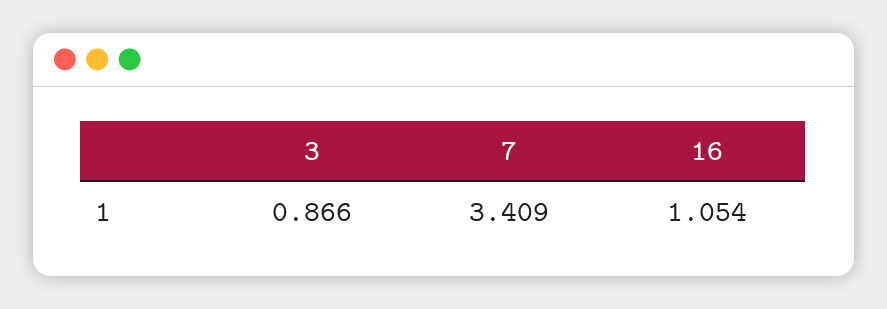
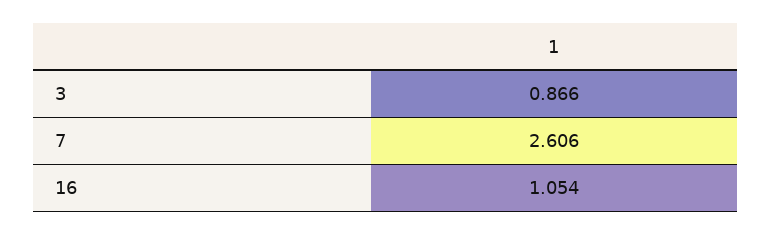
7: 3.409 -> 2.606

